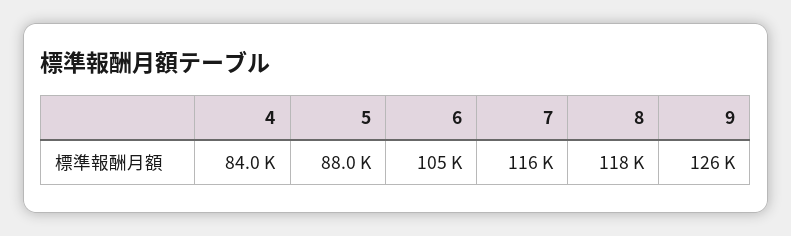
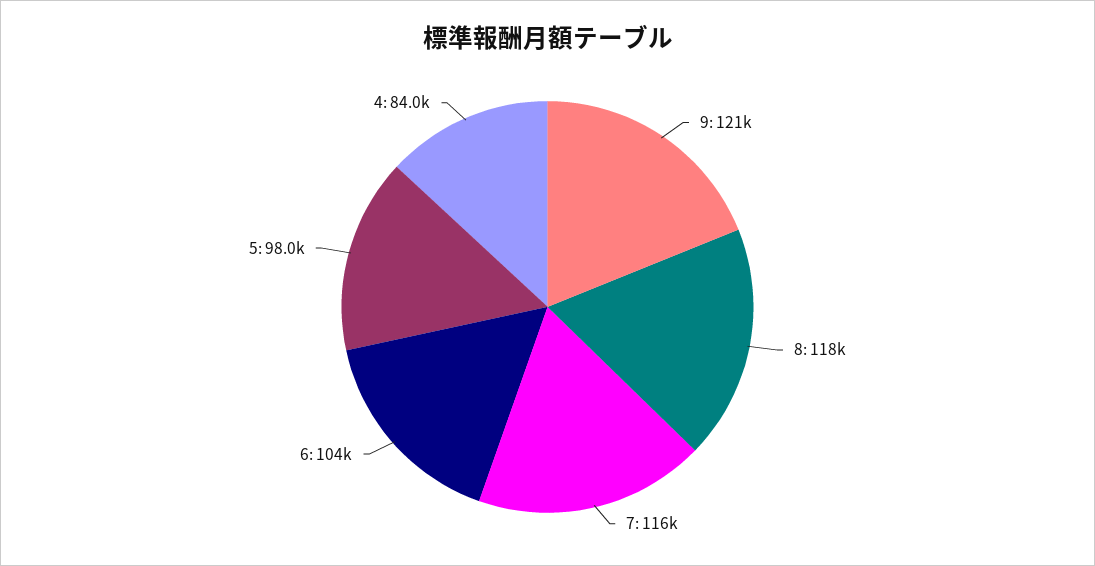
5: 88000 -> 98000
6: 105000 -> 104000
9: 126000 -> 121000

